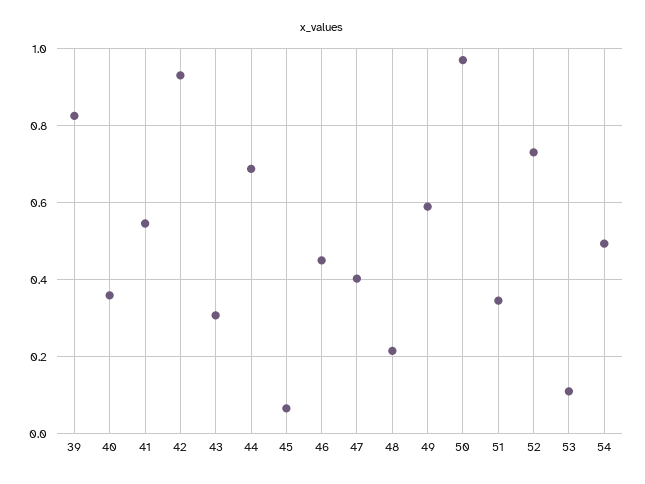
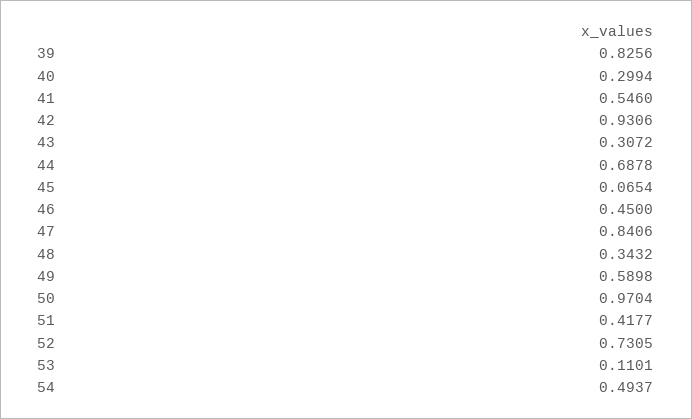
40: 0.36 -> 0.2994
47: 0.4 -> 0.8406
48: 0.22 -> 0.3432
51: 0.34 -> 0.4177

